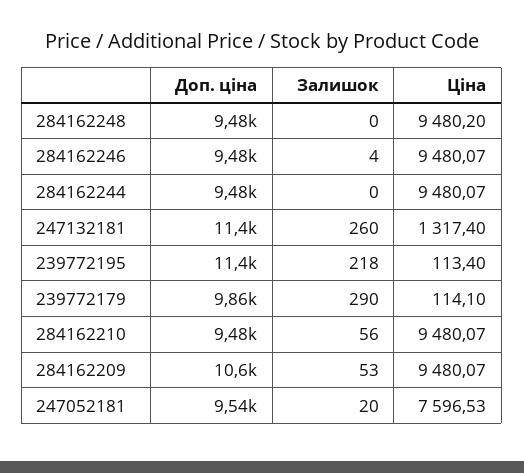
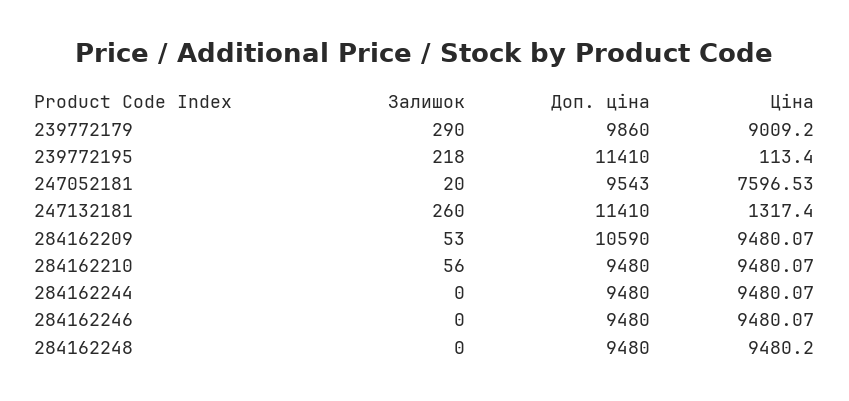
Залишок, 284162246: 4 -> 0
Ціна, 239772179: 114.1 -> 9009.2

